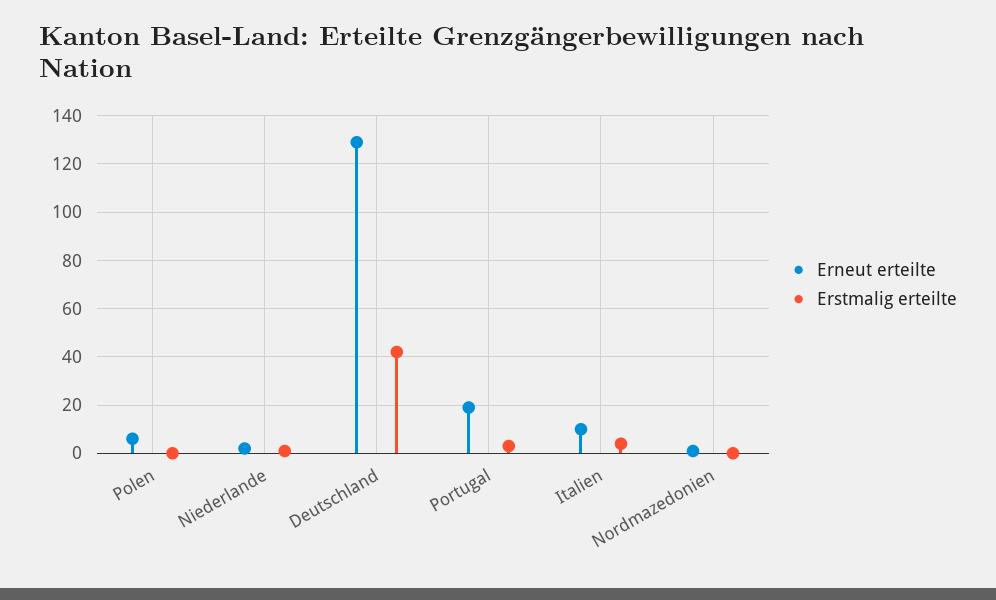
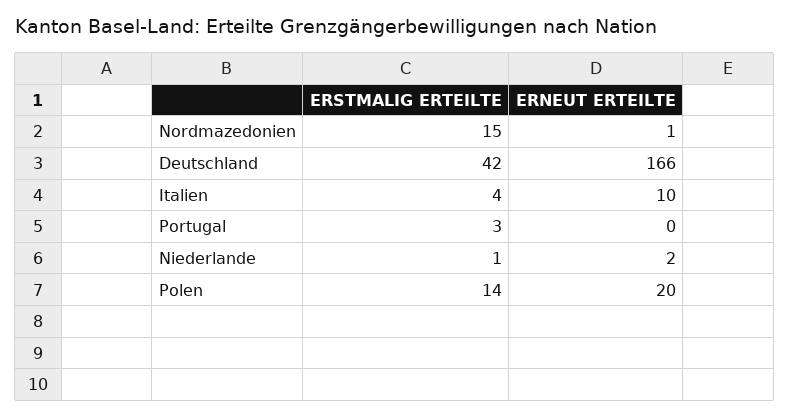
Erneut erteilte, Polen: 5 -> 20
Erstmalig erteilte, Polen: 0 -> 14
Erneut erteilte, Deutschland: 130 -> 166
Erneut erteilte, Portugal: 20 -> 0
Erstmalig erteilte, Nordmazedonien: 0 -> 15

